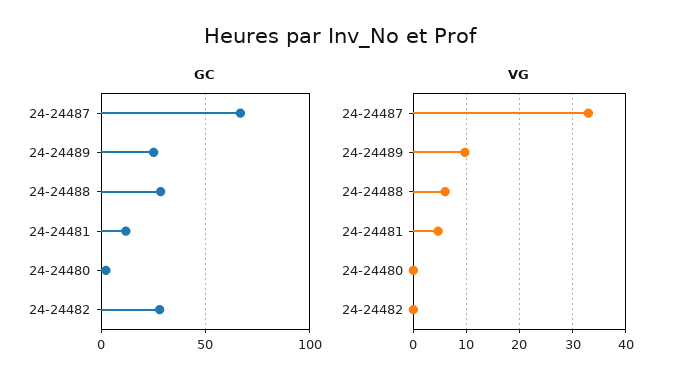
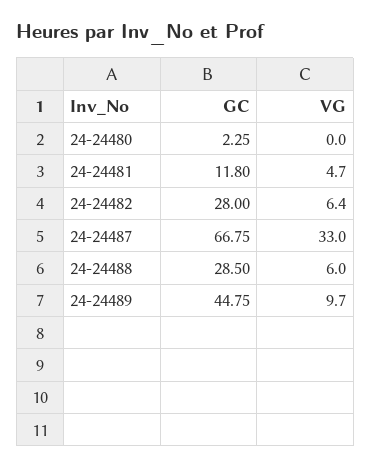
GC, 24-24489: 25 -> 44.75
VG, 24-24482: 0 -> 6.4

